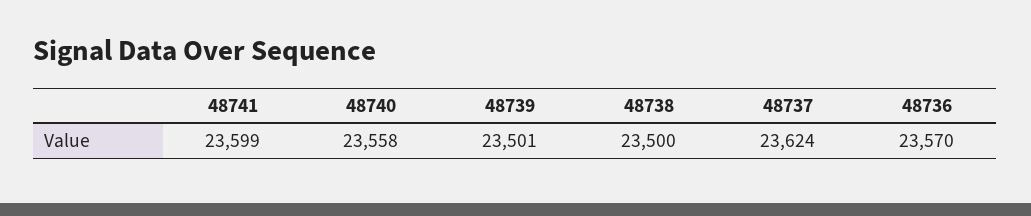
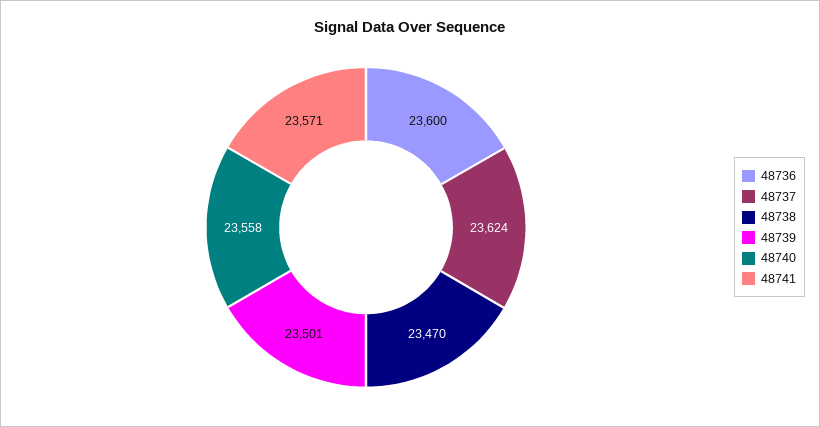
48741: 23599 -> 23571
48738: 23500 -> 23470
48736: 23570 -> 23600

